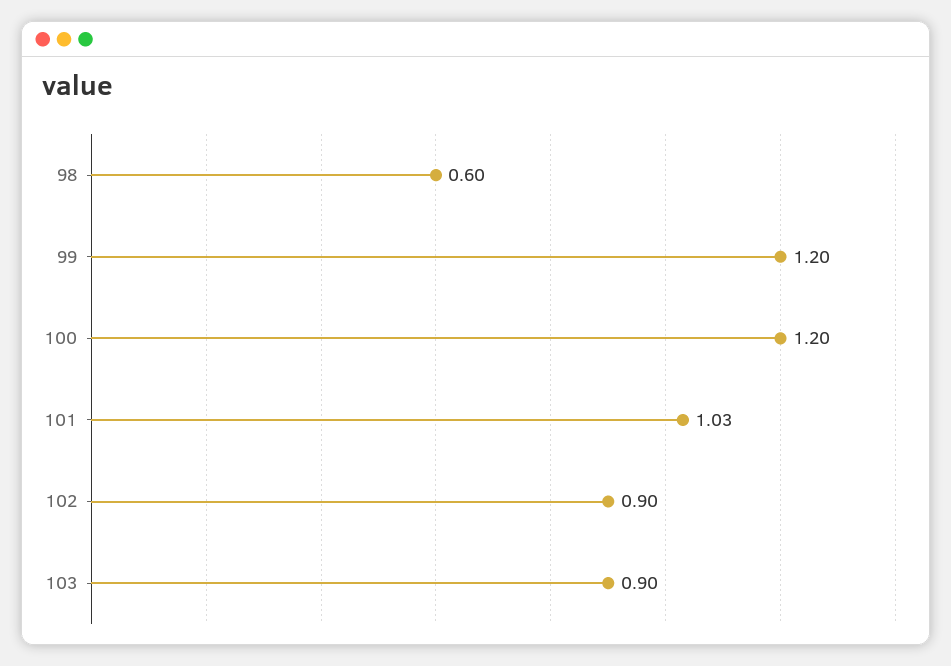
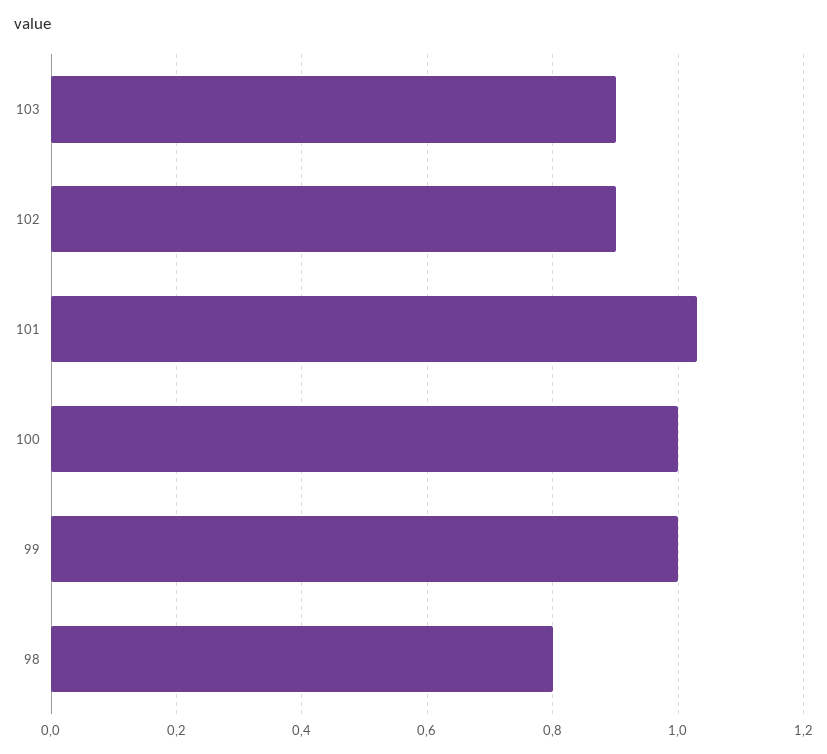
98: 0.6 -> 0.8
99: 1.2 -> 1
100: 1.2 -> 1

